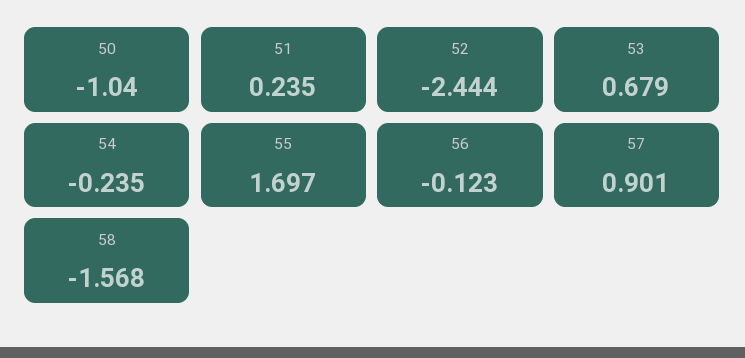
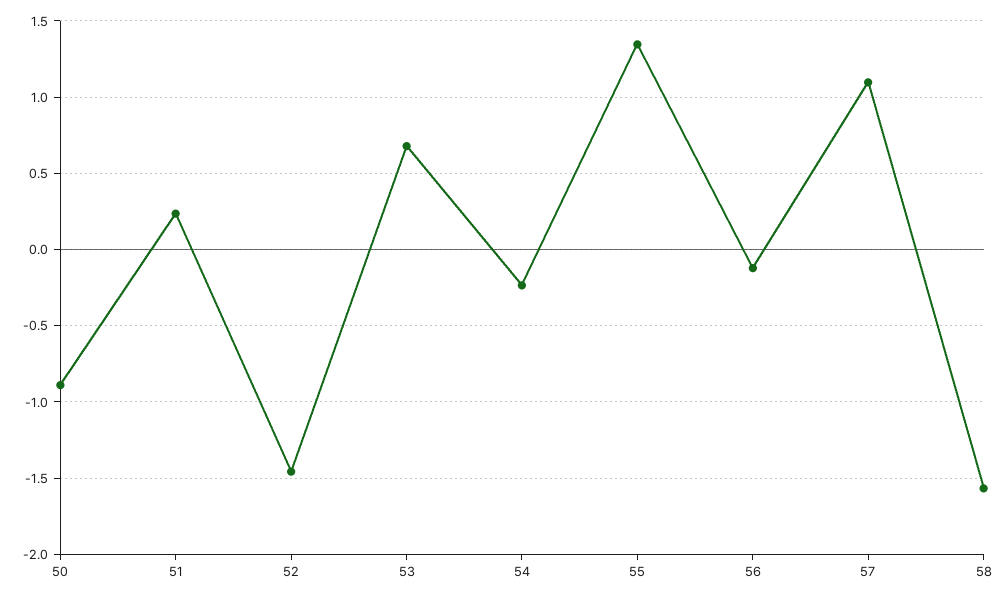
50: -1.04 -> -0.9
52: -2.444 -> -1.45
55: 1.697 -> 1.35
57: 0.901 -> 1.1

